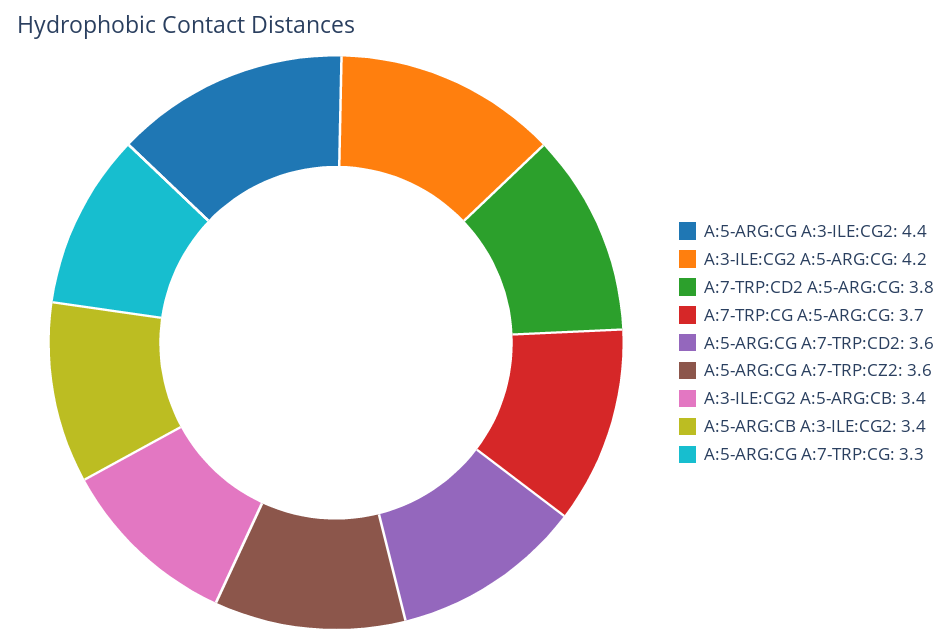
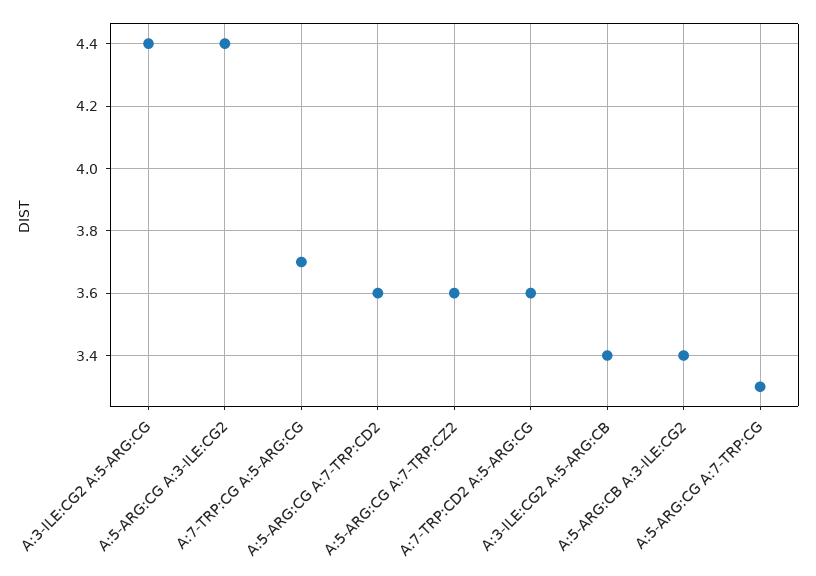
A:3-ILE:CG2 A:5-ARG:CG: 4.2 -> 4.4
A:7-TRP:CD2 A:5-ARG:CG: 3.8 -> 3.6

